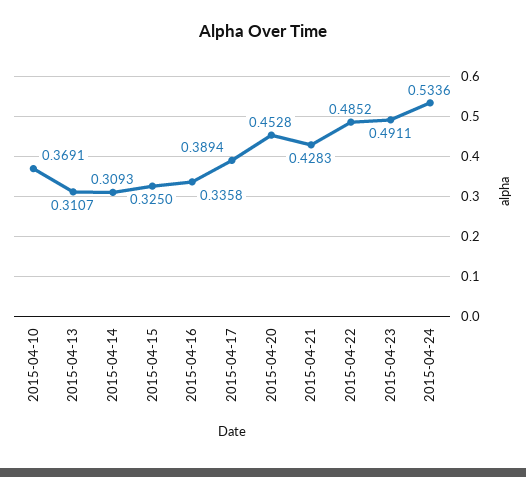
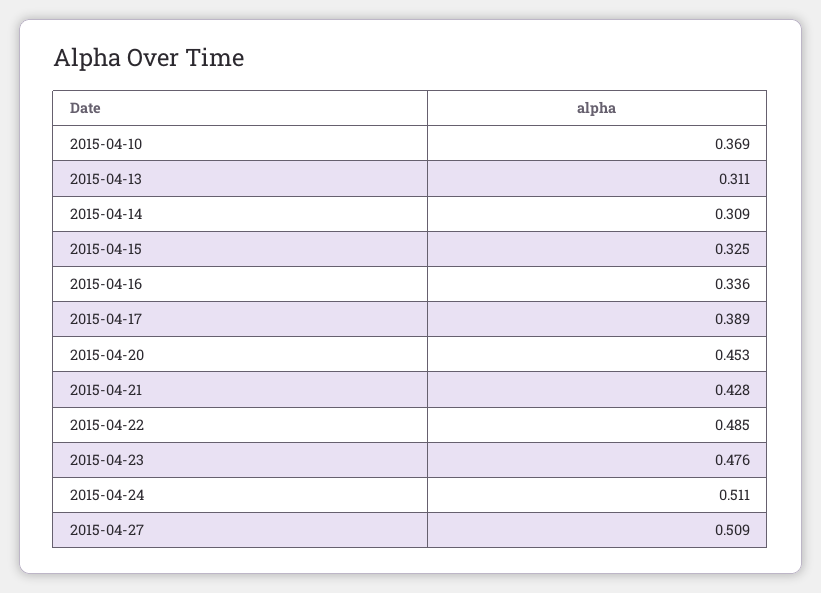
2015-04-23: 0.4911 -> 0.476
2015-04-24: 0.5336 -> 0.511
2015-04-27: none -> 0.509

